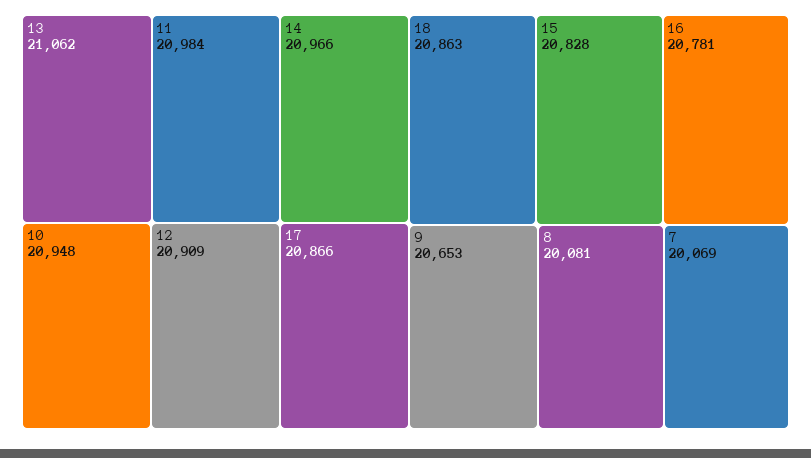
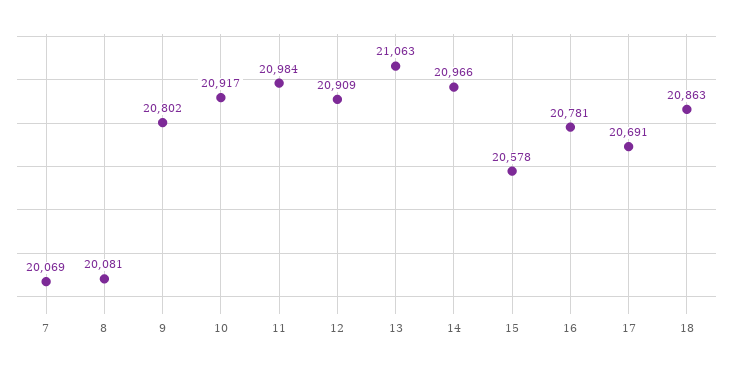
13: 21062 -> 21063
10: 20948 -> 20917
17: 20866 -> 20691
15: 20828 -> 20578
9: 20653 -> 20802

